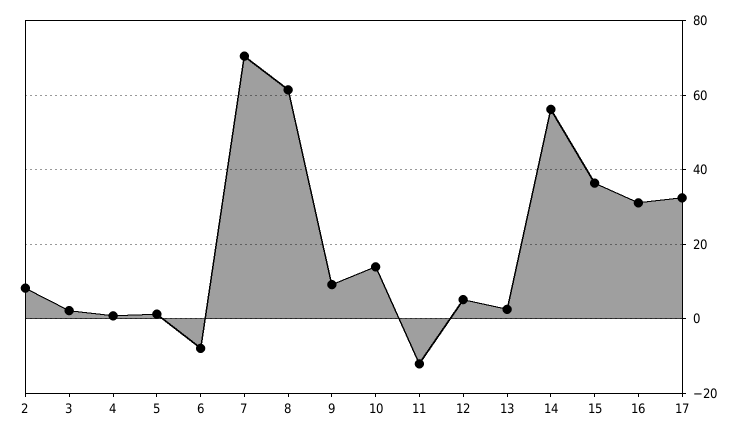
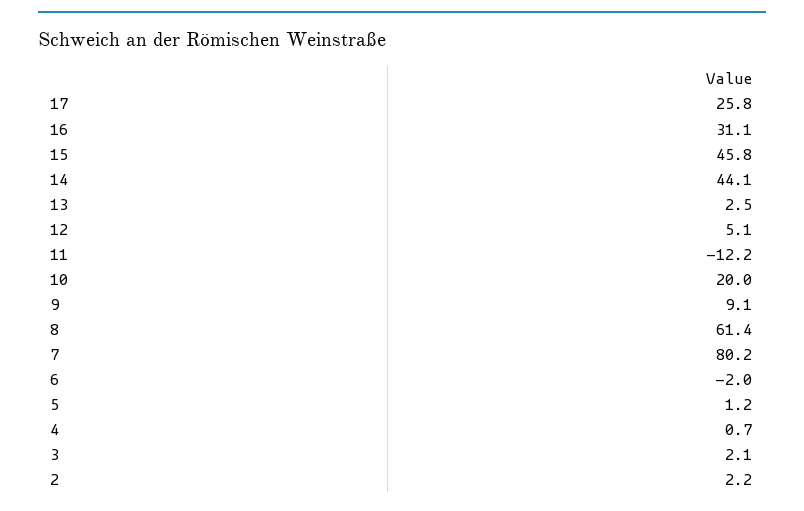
2: 8 -> 2.2
6: -8 -> -2
7: 70 -> 80.2
10: 14 -> 20
14: 56 -> 44.1
15: 36 -> 45.8
17: 32 -> 25.8

